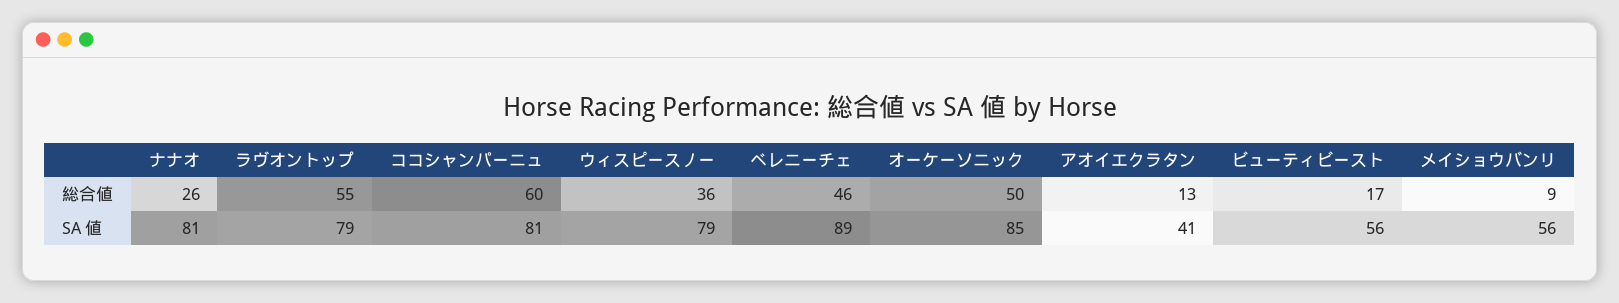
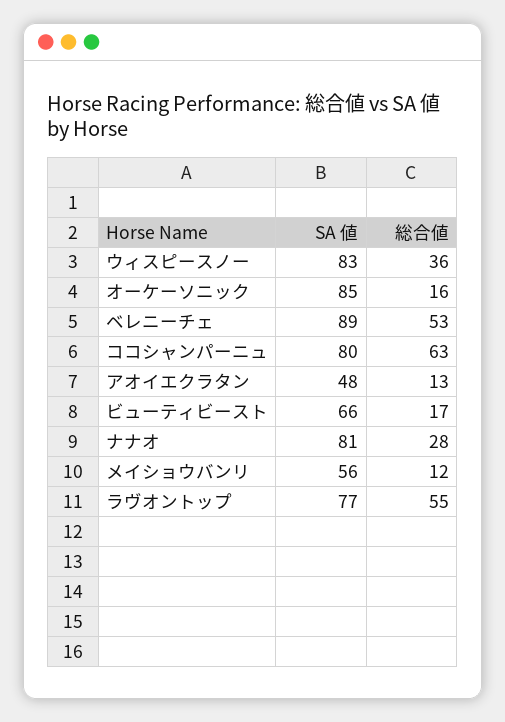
ナナオ, 総合値: 26 -> 28
ココシャンパーニュ, 総合値: 60 -> 63
ベレニーチェ, 総合値: 46 -> 53
オーケーソニック, 総合値: 50 -> 16
メイショウバンリ, 総合値: 9 -> 12
ラヴオントップ, SA 値: 79 -> 77
ココシャンパーニュ, SA 値: 81 -> 80
ウィスピースノー, SA 値: 79 -> 83
アオイエクラタン, SA 値: 41 -> 48
ビューティビースト, SA 値: 56 -> 66

